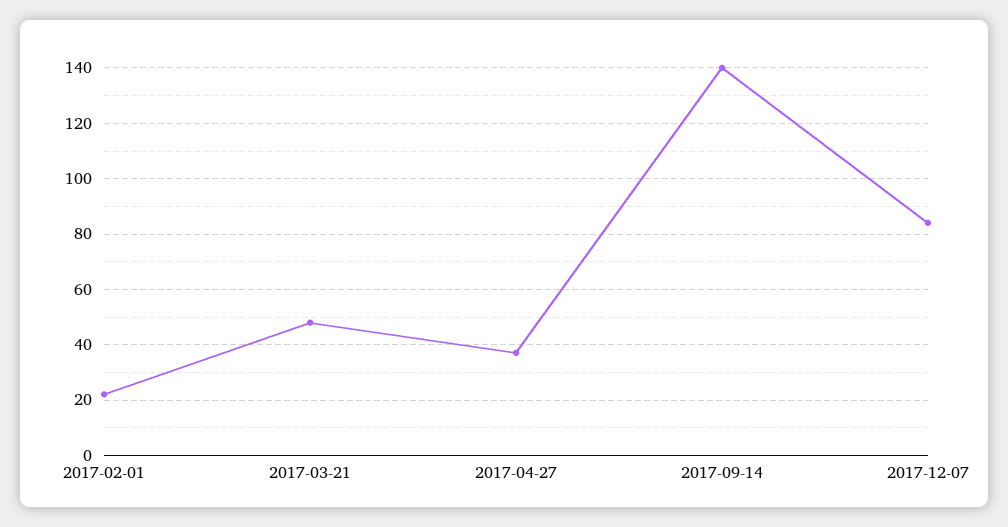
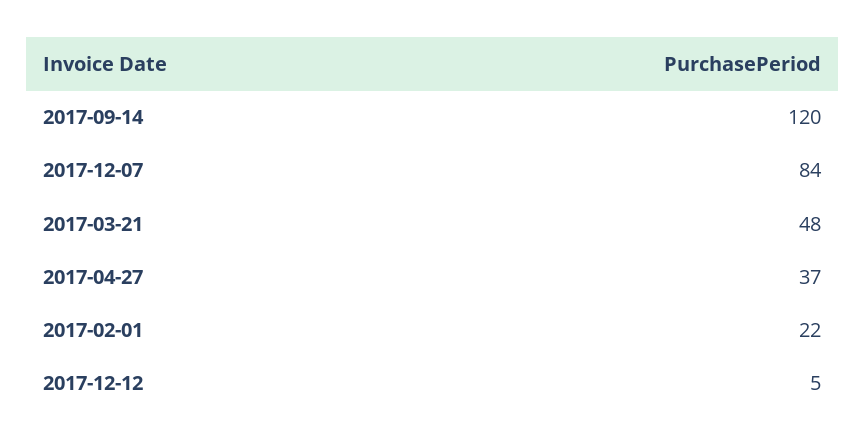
2017-09-14: 140 -> 120
2017-12-12: none -> 5

